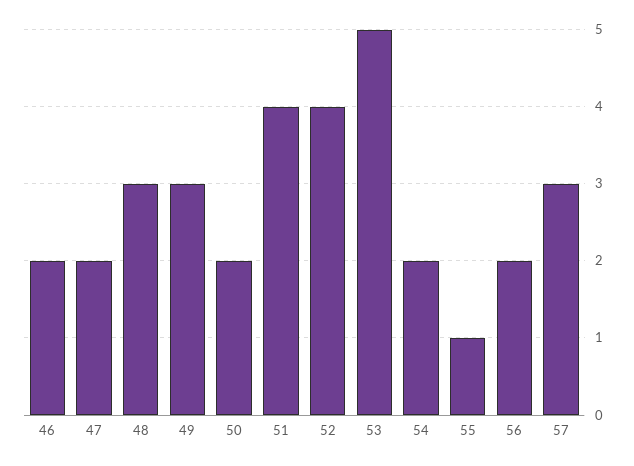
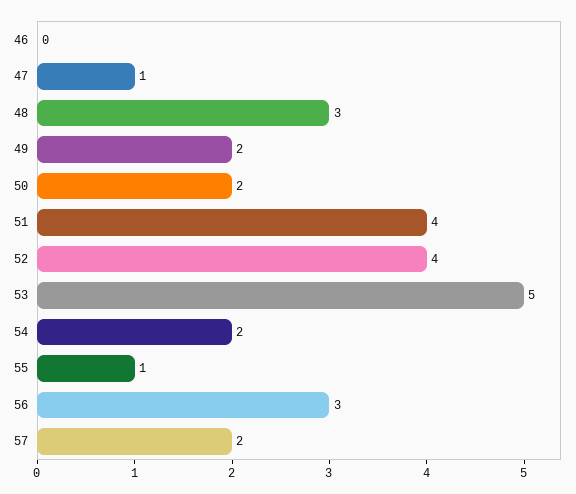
46: 2 -> 0
47: 2 -> 1
49: 3 -> 2
56: 2 -> 3
57: 3 -> 2

